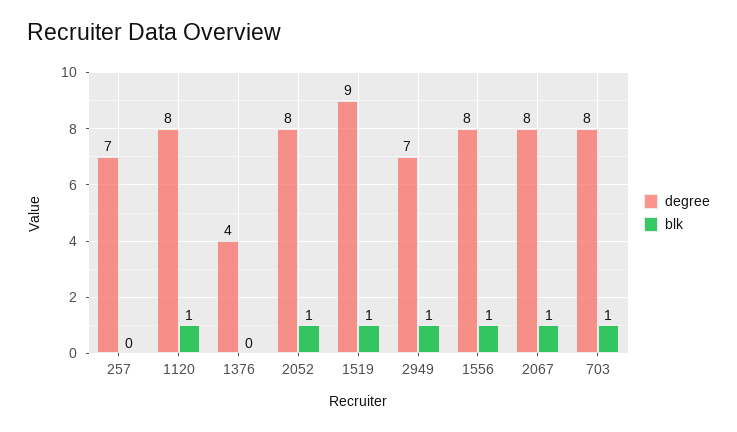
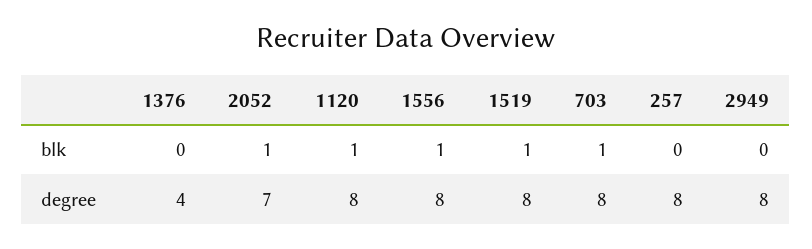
degree, 257: 7 -> 8
degree, 2052: 8 -> 7
degree, 1519: 9 -> 8
degree, 2949: 7 -> 8
blk, 2949: 1 -> 0
degree, 2067: 8 -> none
blk, 2067: 1 -> none

